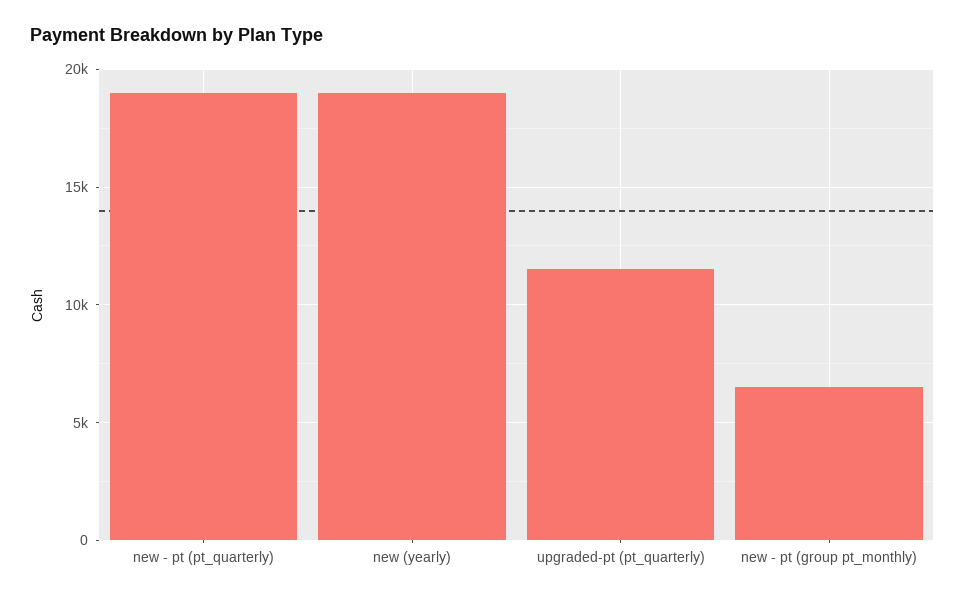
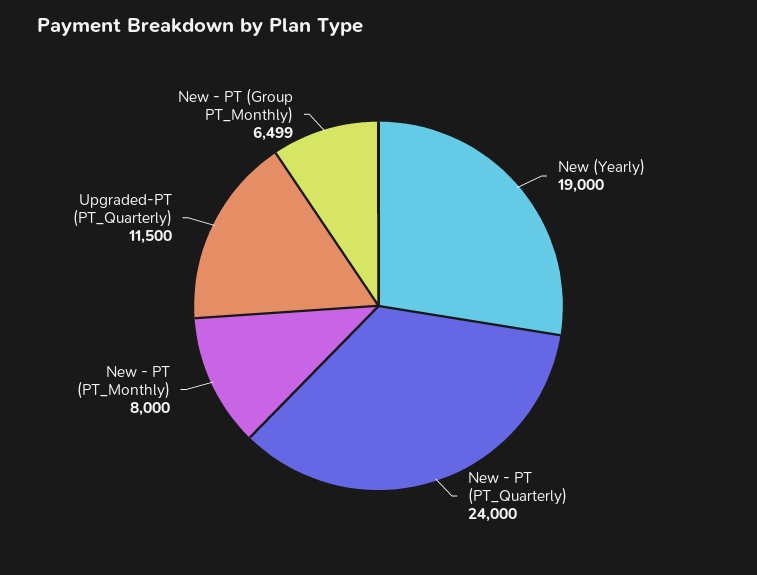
new - pt (pt_quarterly): 19000 -> 24000
New - PT (PT_Monthly): none -> 8000

